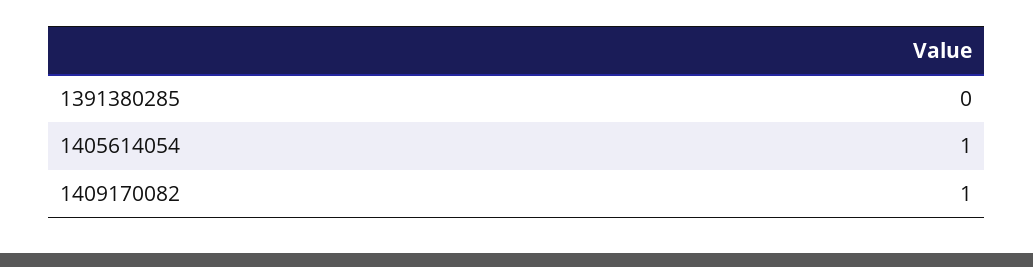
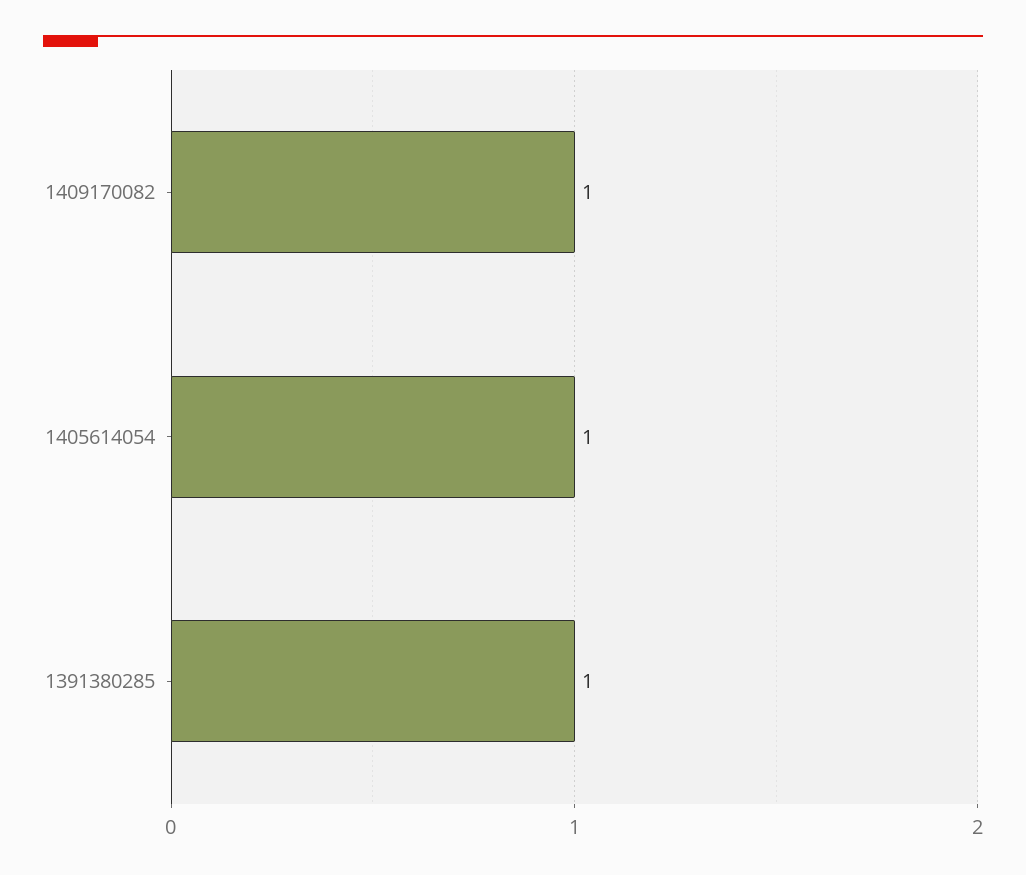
1391380285: 0 -> 1

